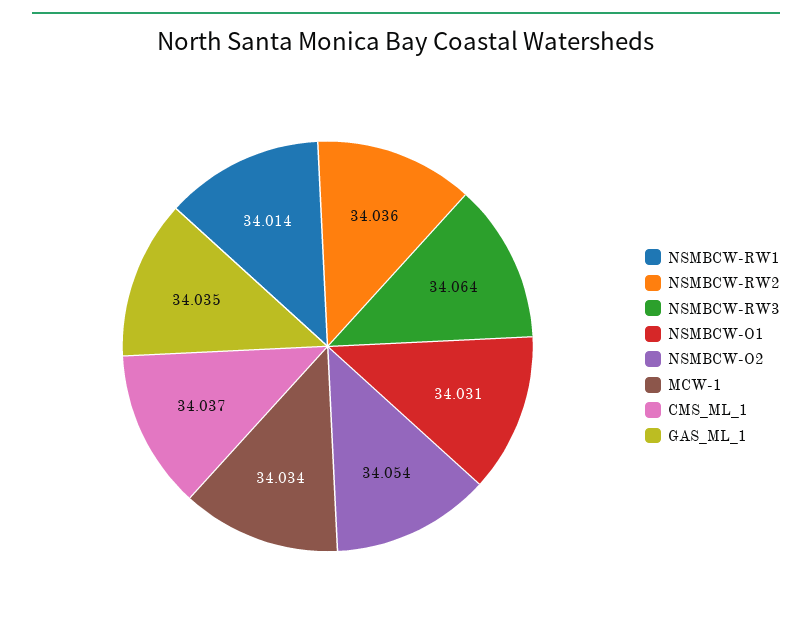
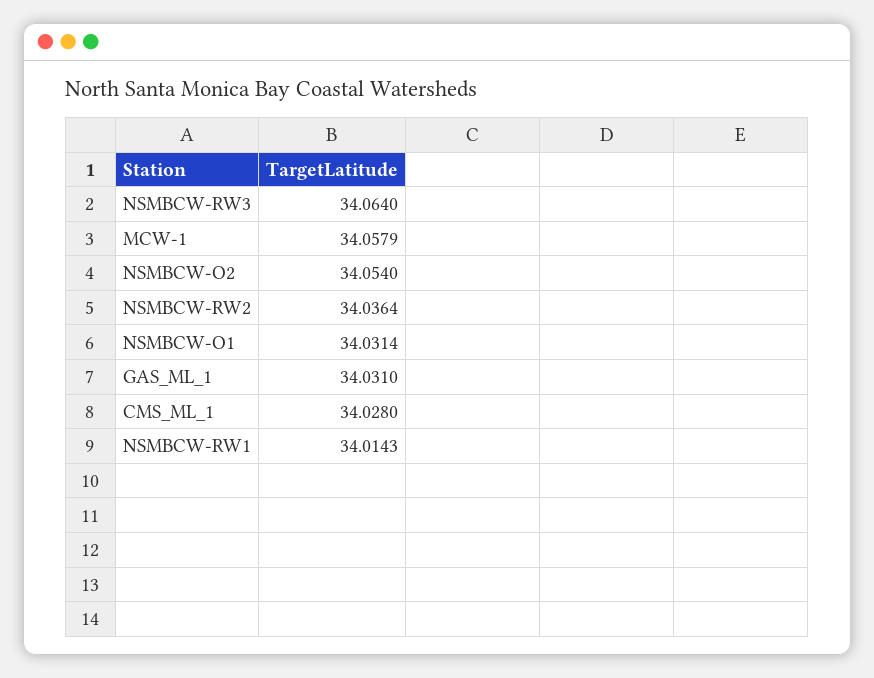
MCW-1: 34.034 -> 34.0579
CMS_ML_1: 34.037 -> 34.028
GAS_ML_1: 34.035 -> 34.031

